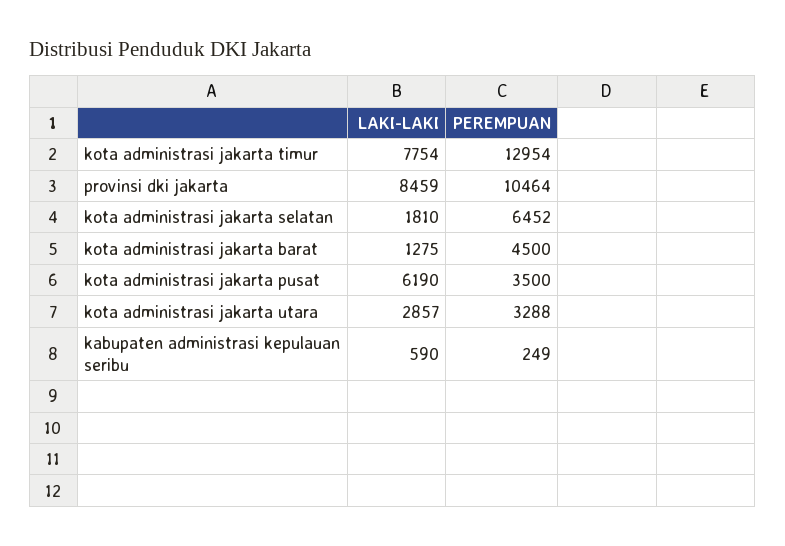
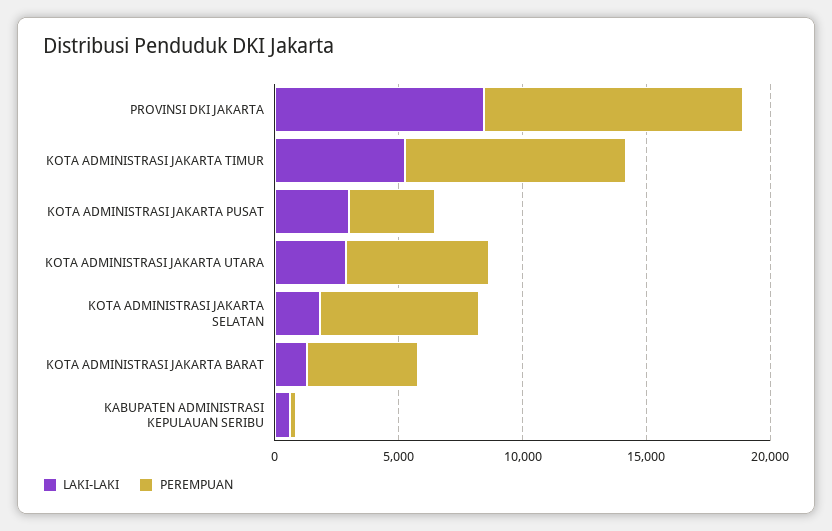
LAKI-LAKI, kota administrasi jakarta timur: 7754 -> 5000
PEREMPUAN, kota administrasi jakarta timur: 12954 -> 9000
LAKI-LAKI, kota administrasi jakarta pusat: 6190 -> 3000
PEREMPUAN, kota administrasi jakarta utara: 3288 -> 6000

